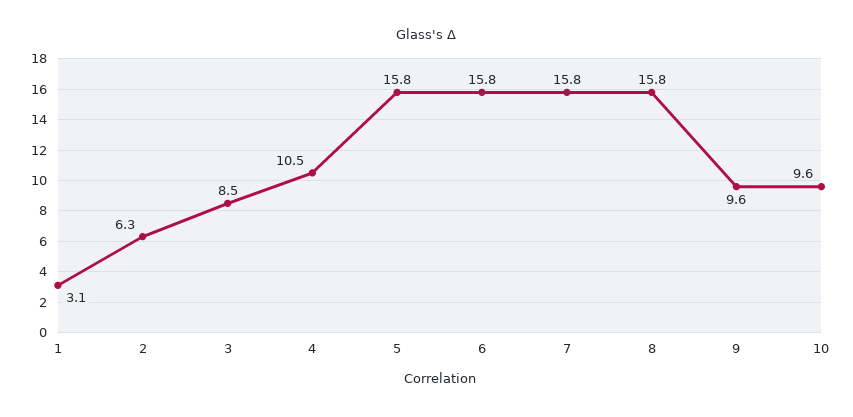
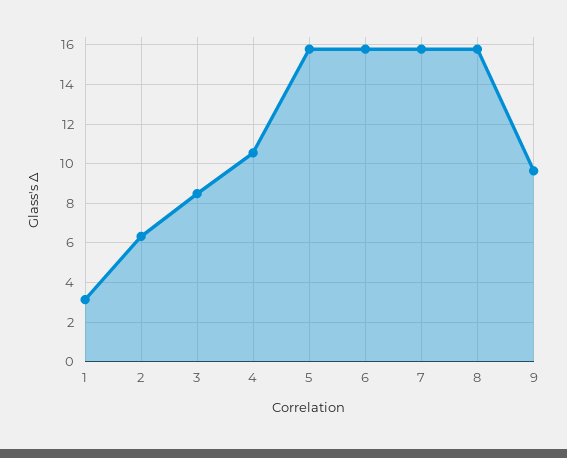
10: 9.6 -> none

